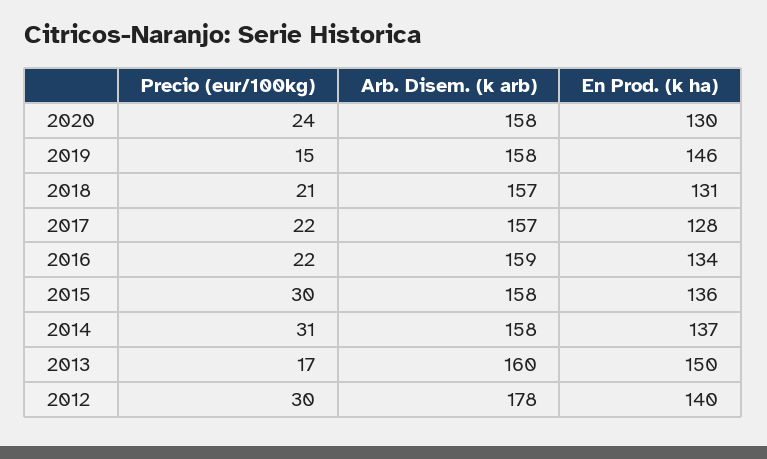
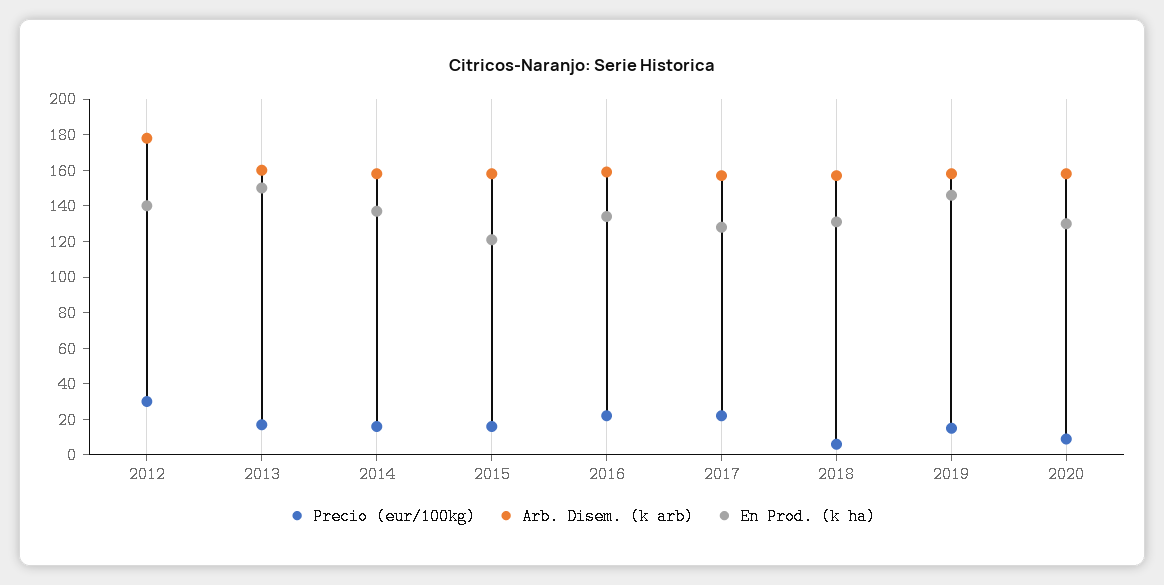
Precio (eur/100kg), 2020: 24 -> 10
Precio (eur/100kg), 2018: 21 -> 5
Precio (eur/100kg), 2015: 30 -> 15
En Prod. (k ha), 2015: 136 -> 120
Precio (eur/100kg), 2014: 31 -> 15

